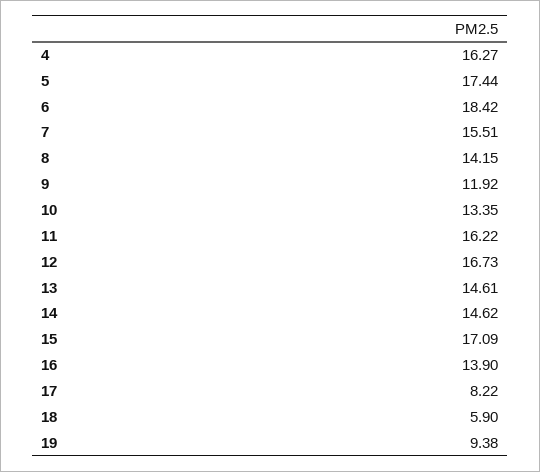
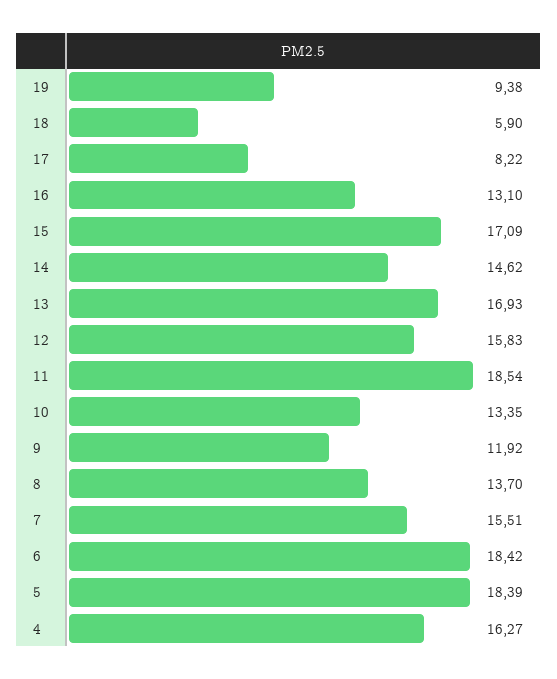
5: 17.44 -> 18.39
8: 14.15 -> 13.7
11: 16.22 -> 18.54
12: 16.73 -> 15.83
13: 14.61 -> 16.93
16: 13.9 -> 13.1

